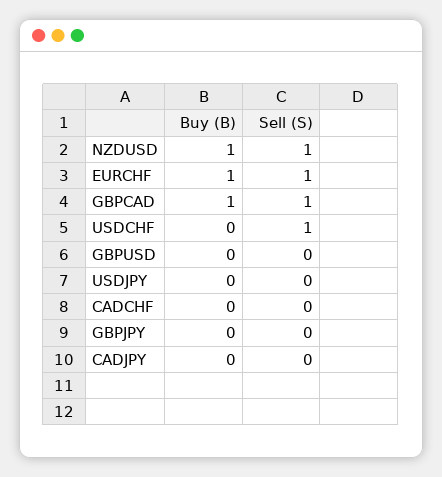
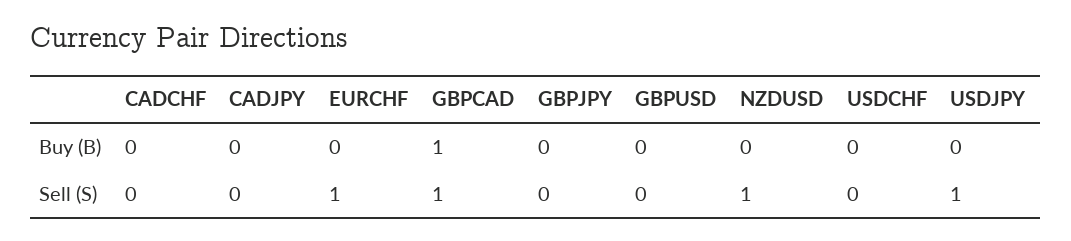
Buy (B), NZDUSD: 1 -> 0
Buy (B), EURCHF: 1 -> 0
Sell (S), USDCHF: 1 -> 0
Sell (S), USDJPY: 0 -> 1

